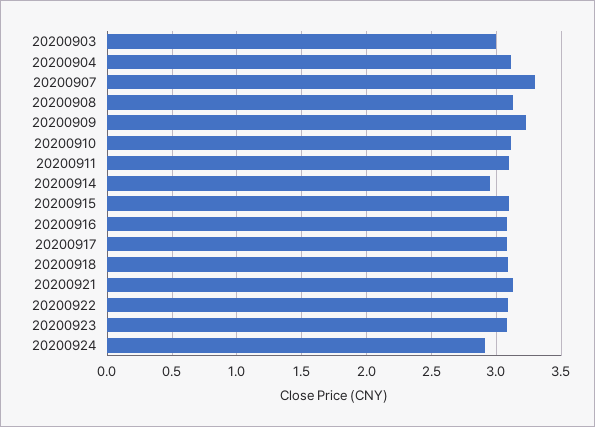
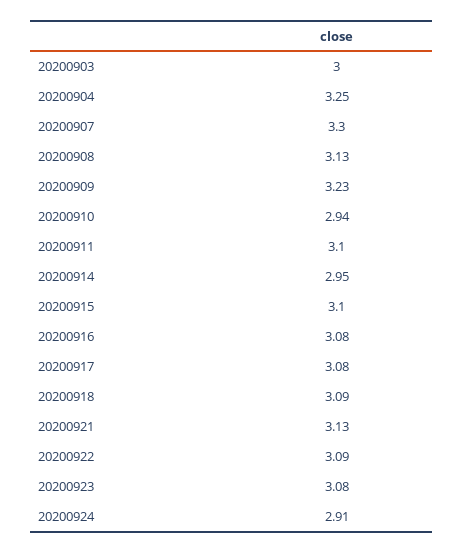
20200904: 3.1 -> 3.25
20200910: 3.1 -> 2.94

